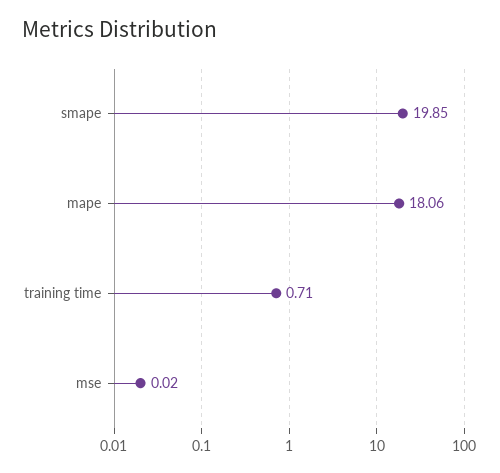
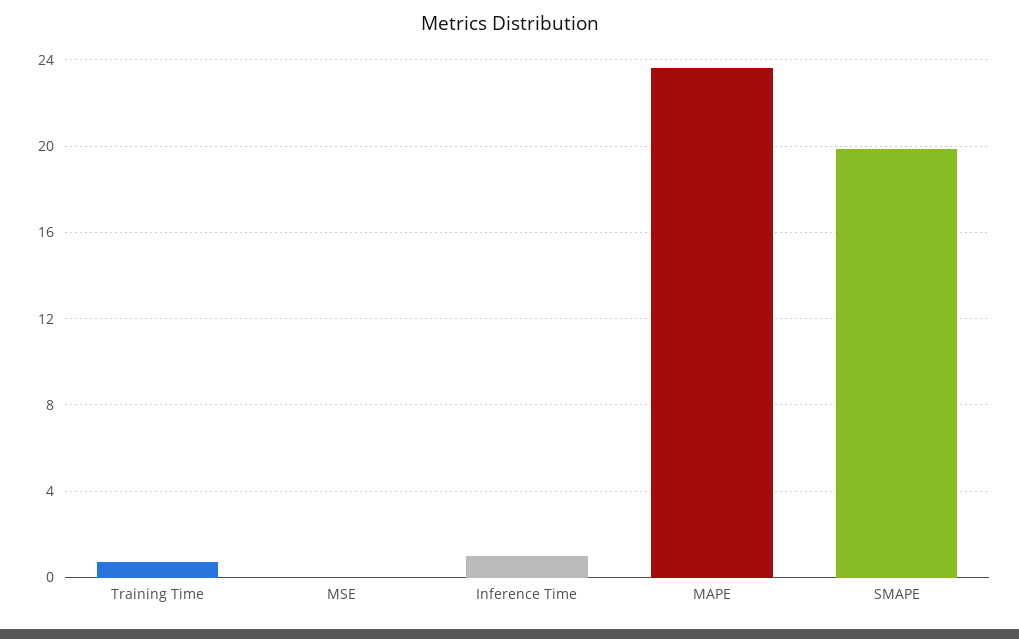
mape: 18.06 -> 23.5
Inference Time: none -> 1

